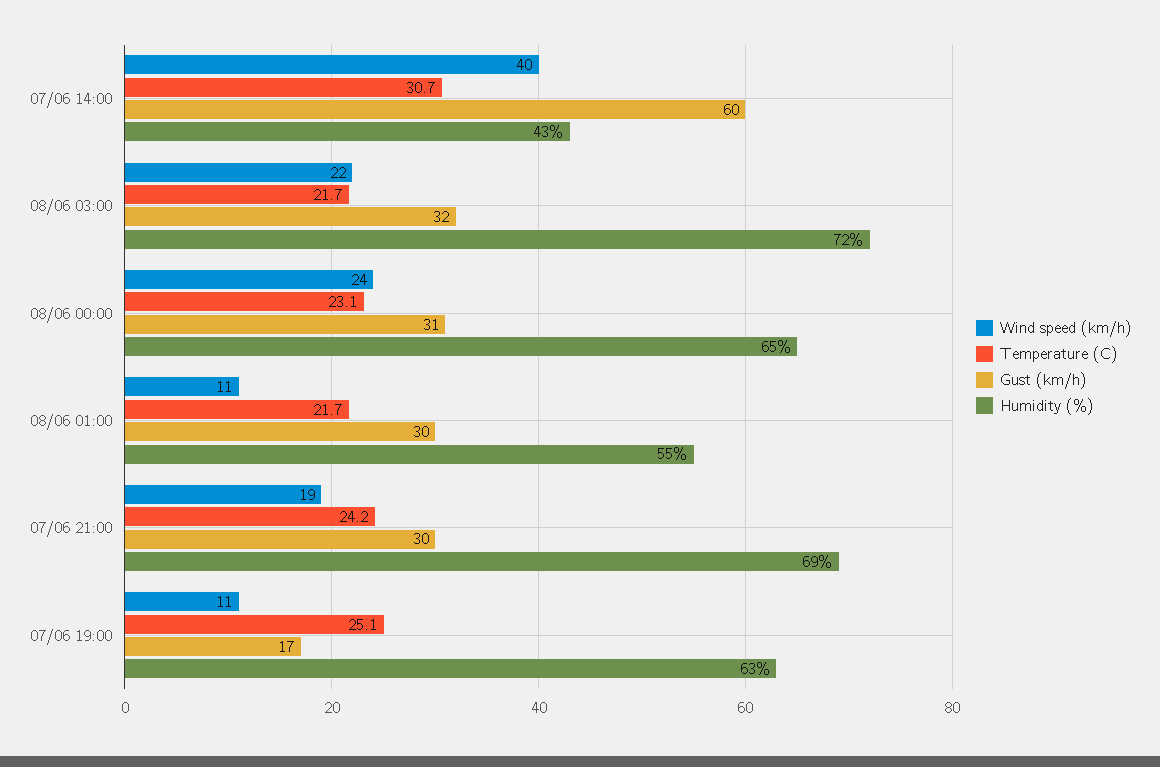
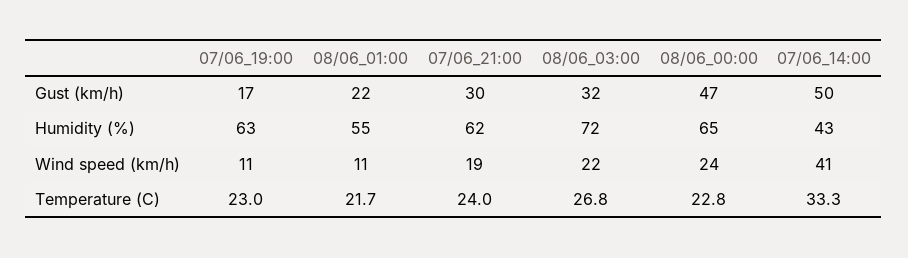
Wind speed (km/h), 07/06 14:00: 40 -> 41
Temperature (C), 07/06 14:00: 30.7 -> 33.3
Gust (km/h), 07/06 14:00: 60 -> 50
Temperature (C), 08/06 03:00: 21.7 -> 26.8
Temperature (C), 08/06 00:00: 23.1 -> 22.8
Gust (km/h), 08/06 00:00: 31 -> 47
Gust (km/h), 08/06 01:00: 30 -> 22
Temperature (C), 07/06 21:00: 24.2 -> 24
Humidity (%), 07/06 21:00: 69 -> 62
Temperature (C), 07/06 19:00: 25.1 -> 23

